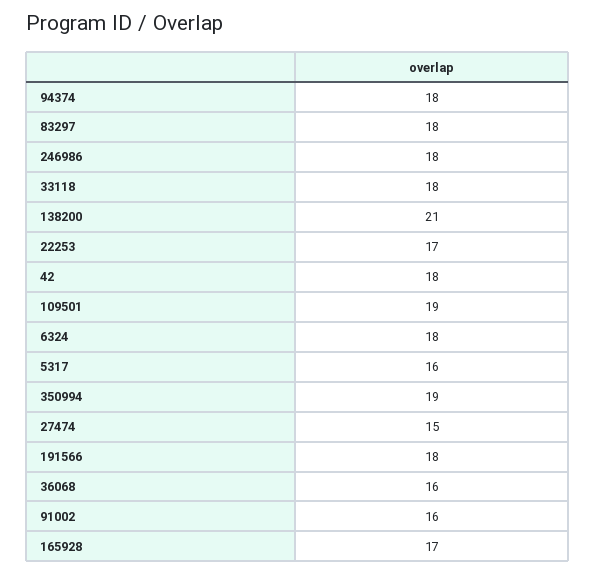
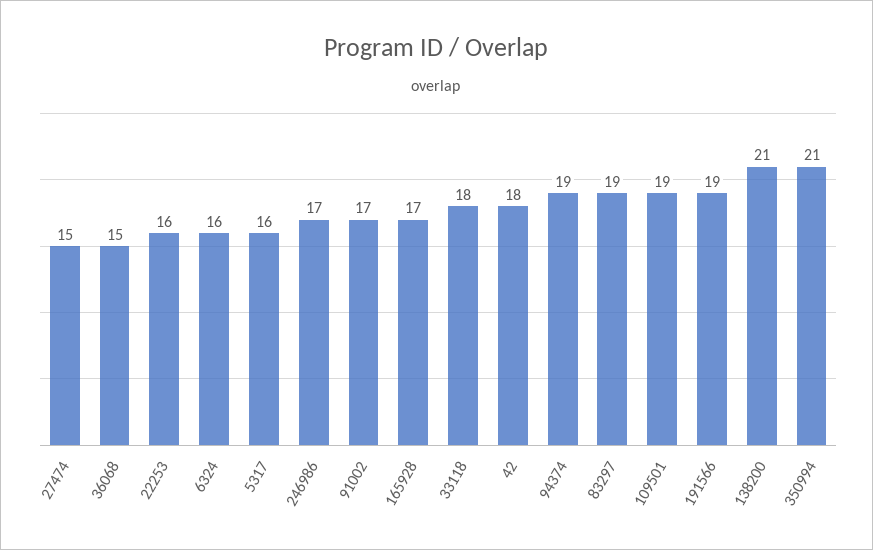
94374: 18 -> 19
83297: 18 -> 19
246986: 18 -> 17
22253: 17 -> 16
6324: 18 -> 16
350994: 19 -> 21
191566: 18 -> 19
36068: 16 -> 15
91002: 16 -> 17

